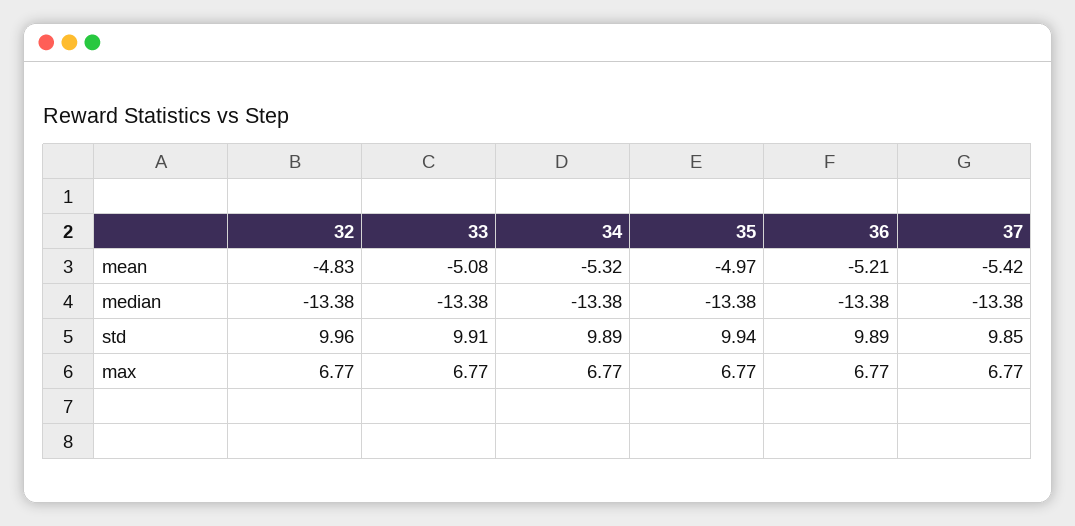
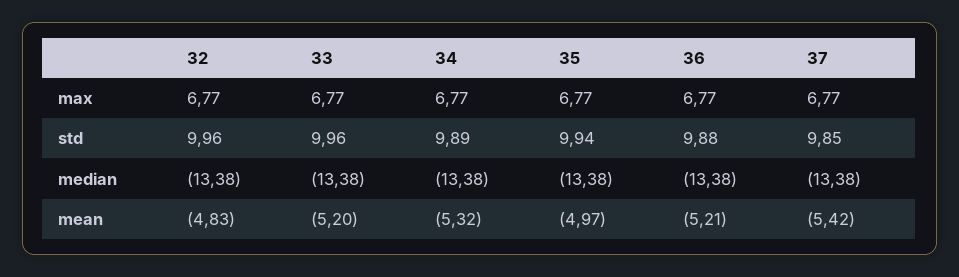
33, mean: -5.08 -> -5.2
33, std: 9.91 -> 9.96
36, std: 9.89 -> 9.88

